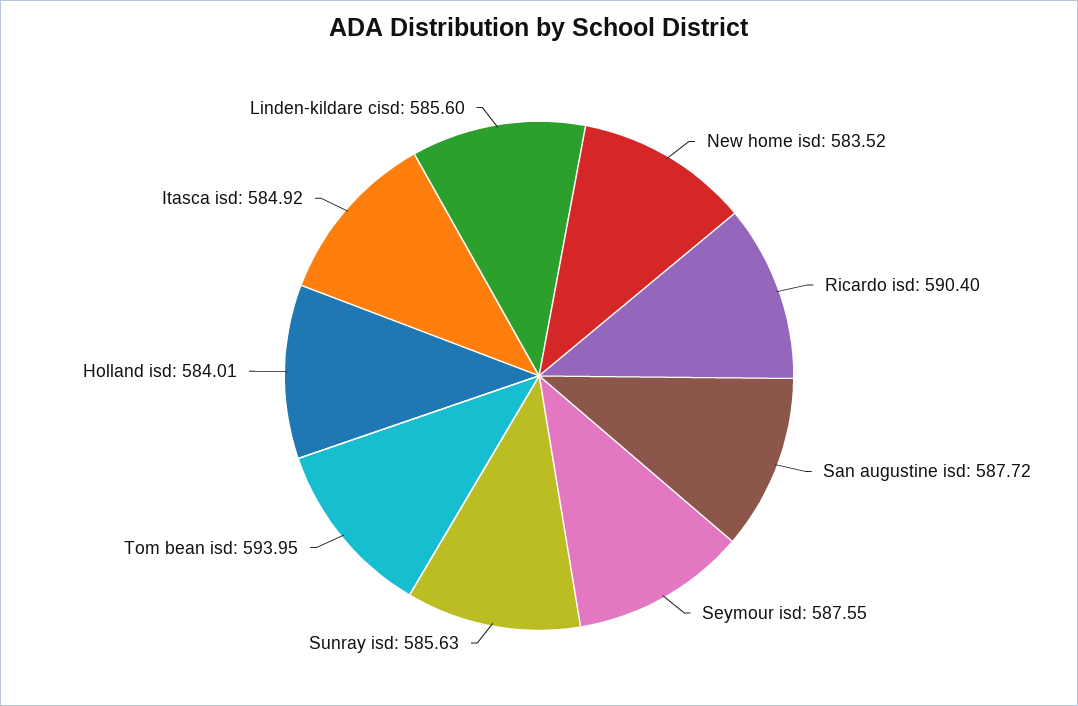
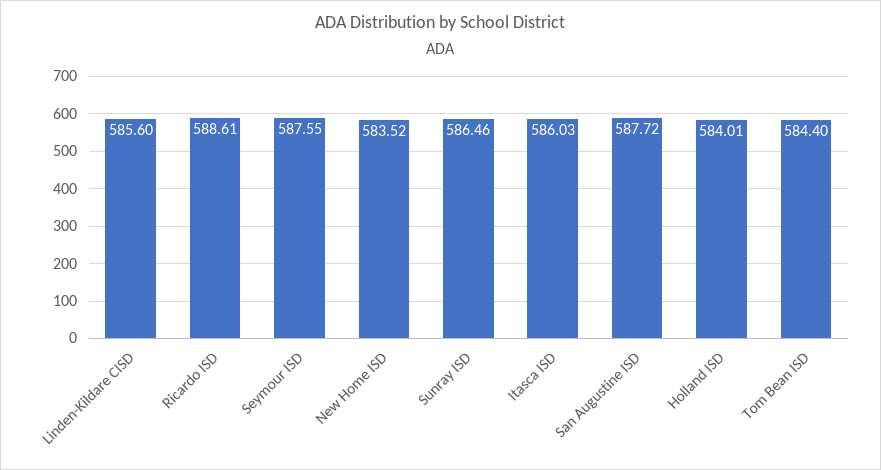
Ricardo isd: 590.4 -> 588.61
Sunray isd: 585.63 -> 586.46
Tom bean isd: 593.95 -> 584.4
Itasca isd: 584.92 -> 586.03

